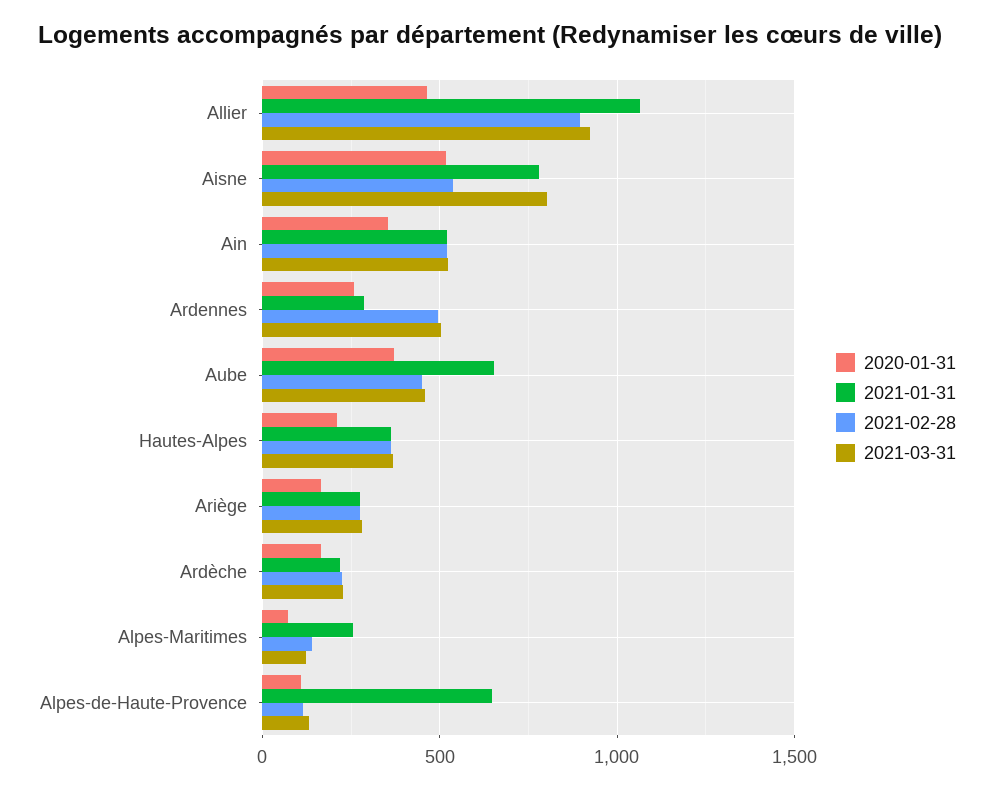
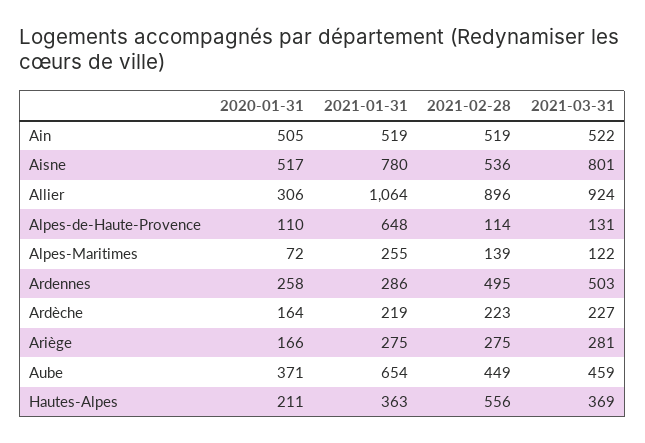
2020-01-31, Allier: 450 -> 306
2020-01-31, Ain: 350 -> 505
2021-02-28, Hautes-Alpes: 350 -> 556

